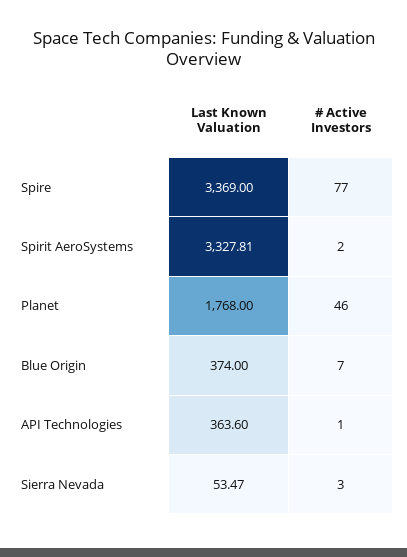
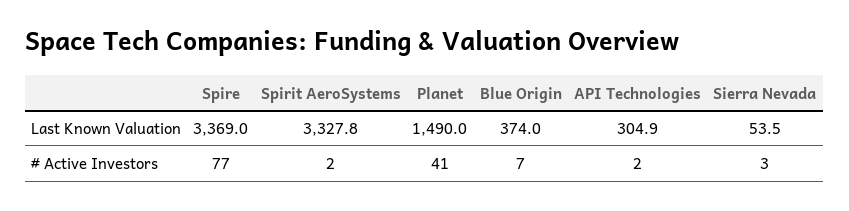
Last Known Valuation, Planet: 1768 -> 1490
# Active Investors, Planet: 46 -> 41
Last Known Valuation, API Technologies: 363.6 -> 304.9
# Active Investors, API Technologies: 1 -> 2

